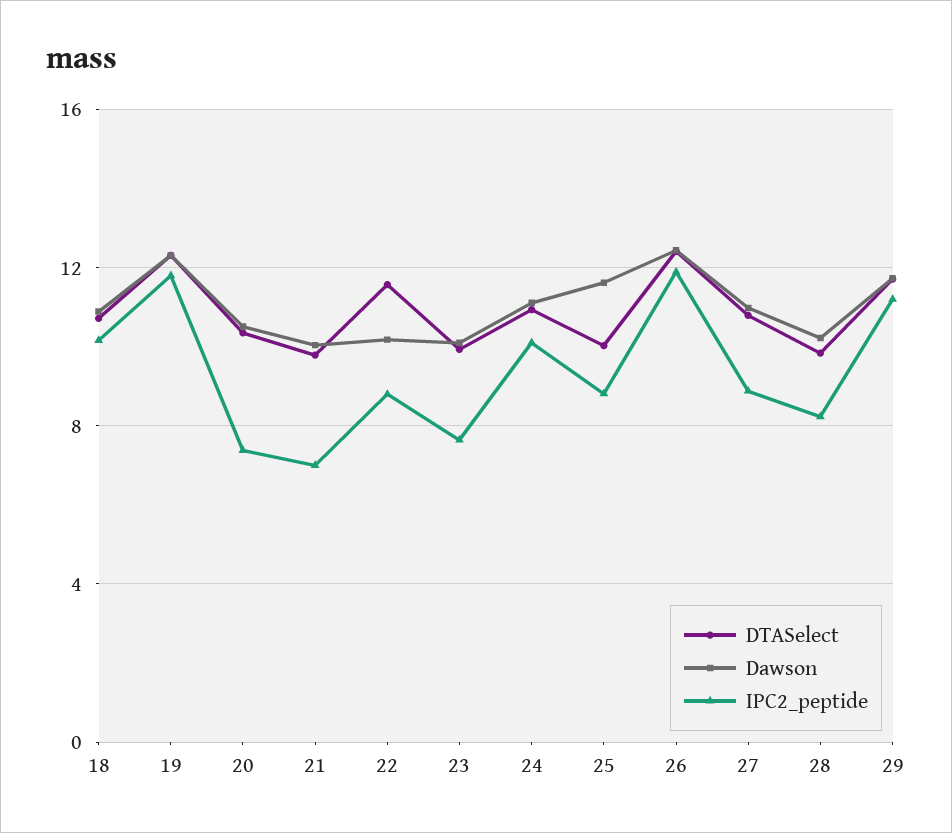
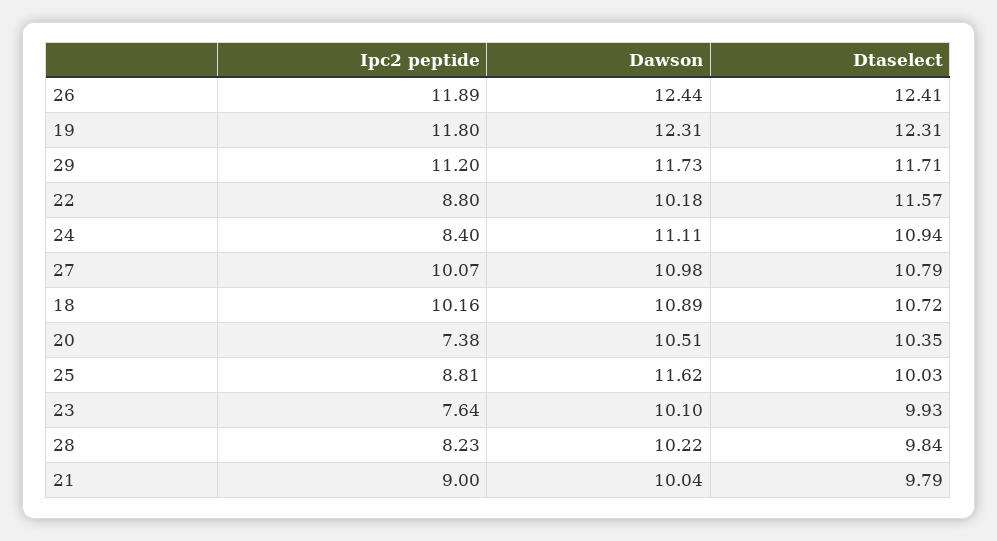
IPC2_peptide, 21: 7 -> 9
IPC2_peptide, 24: 10 -> 8.4
IPC2_peptide, 27: 9 -> 10.07

